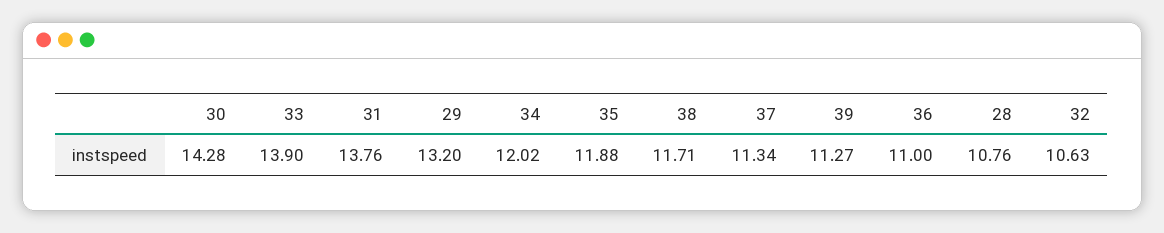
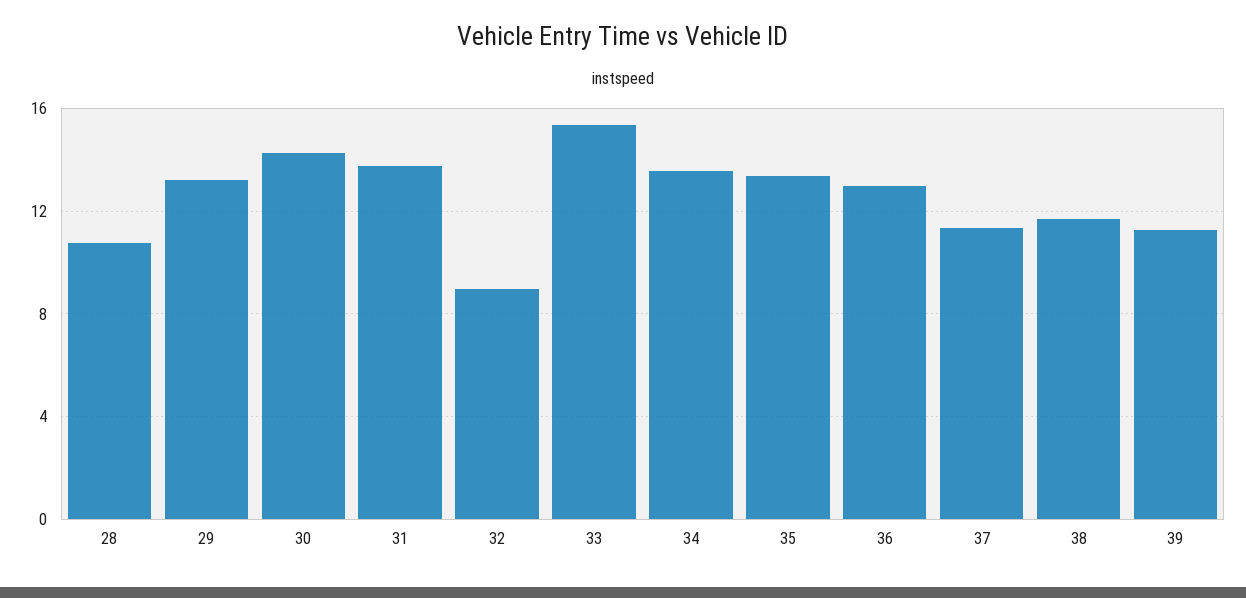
33: 13.9 -> 15.5
34: 12.02 -> 13.5
35: 11.88 -> 13.5
36: 11 -> 13
32: 10.63 -> 9

